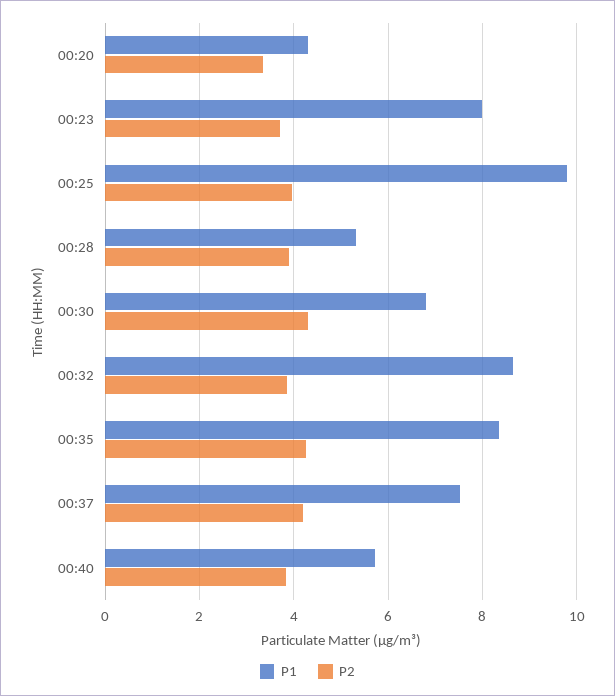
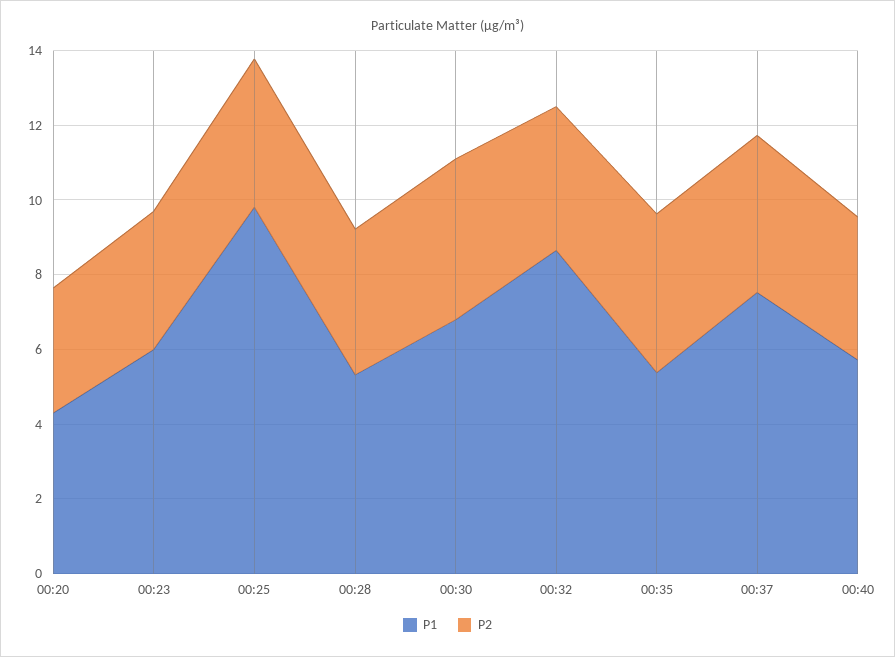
P1, 00:23: 8 -> 6
P1, 00:35: 8.4 -> 5.5

